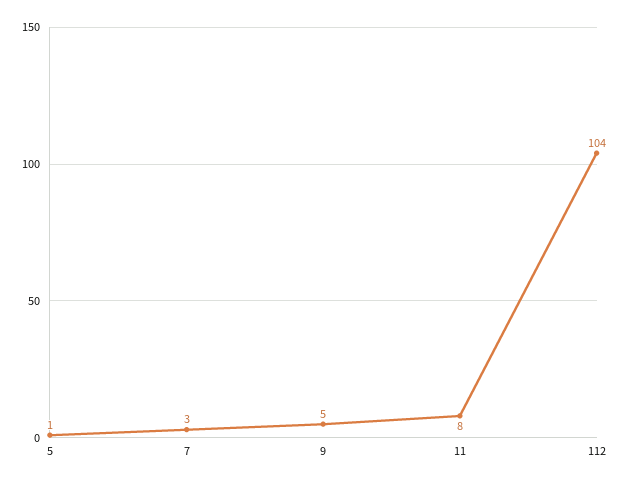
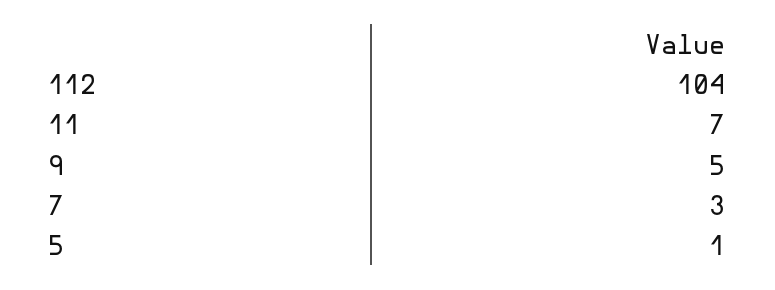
11: 8 -> 7

